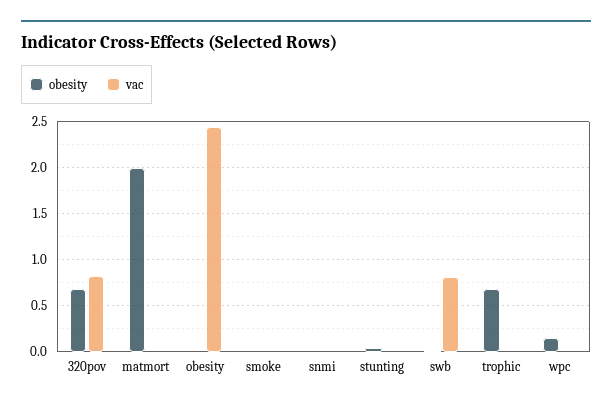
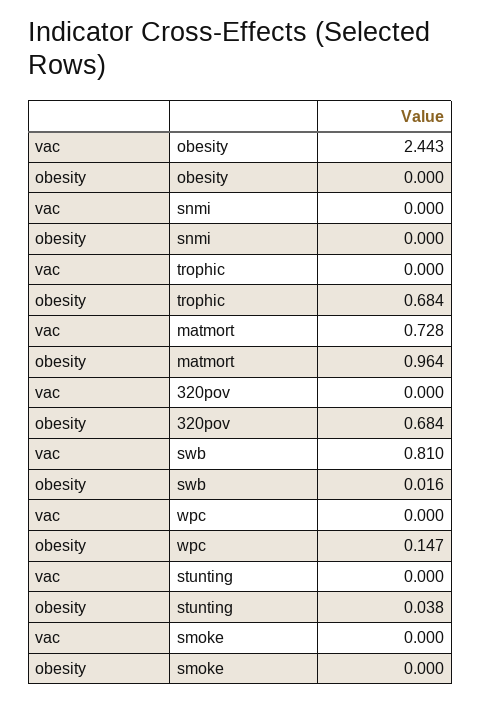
vac, 320pov: 0.8 -> 0
obesity, matmort: 2 -> 0.964
vac, matmort: 0 -> 0.728

